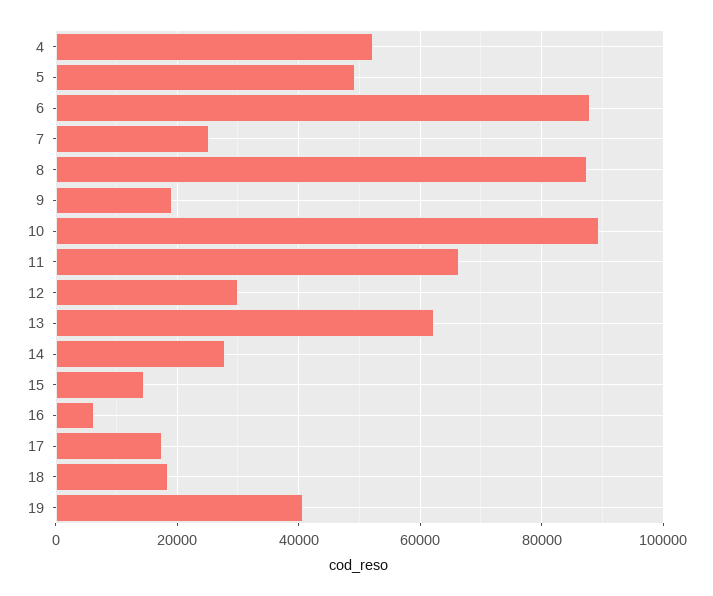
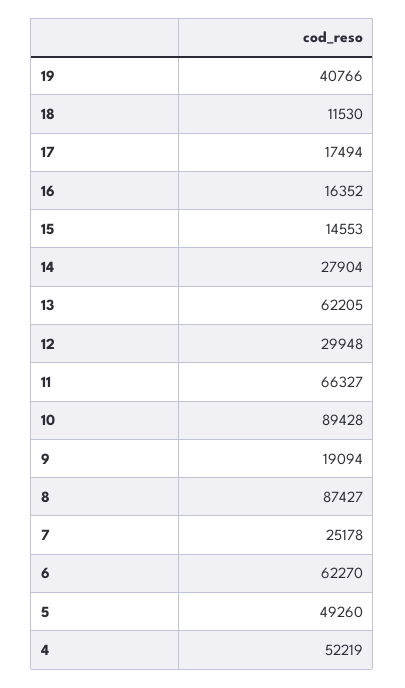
6: 88000 -> 62270
16: 6000 -> 16352
18: 18000 -> 11530

